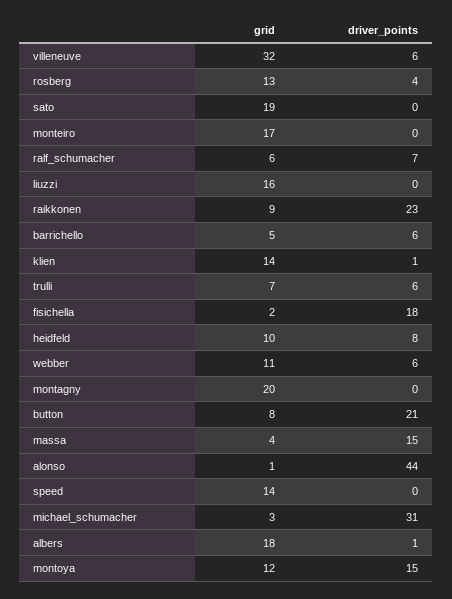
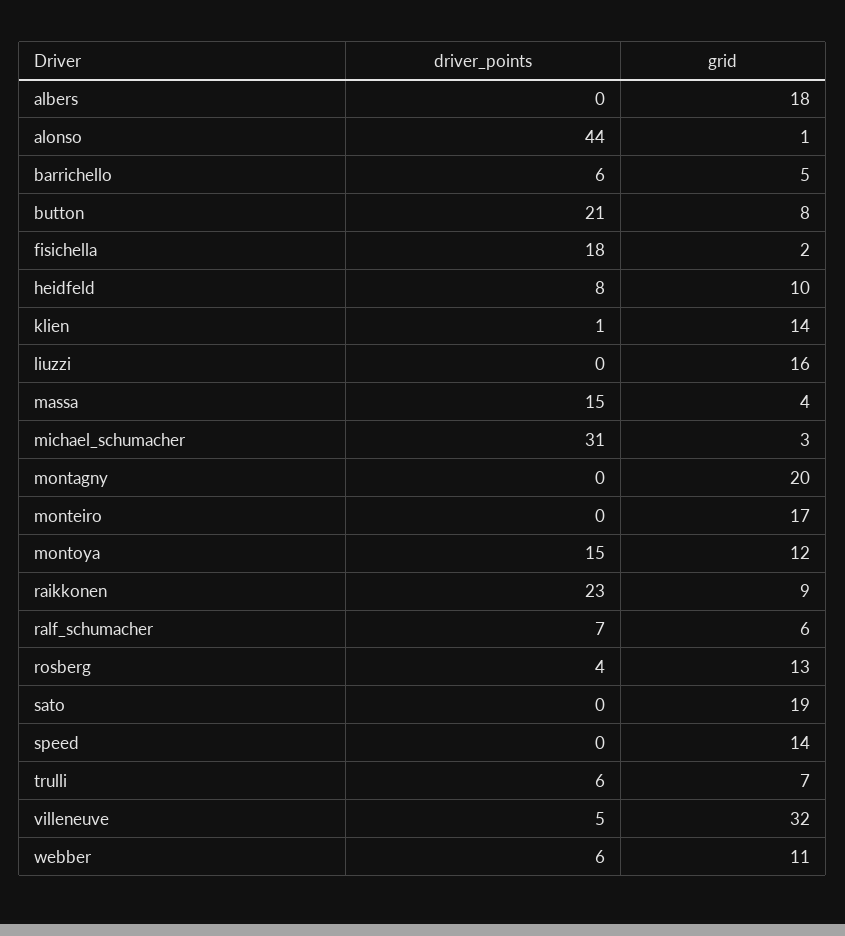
driver_points, villeneuve: 6 -> 5
driver_points, albers: 1 -> 0

